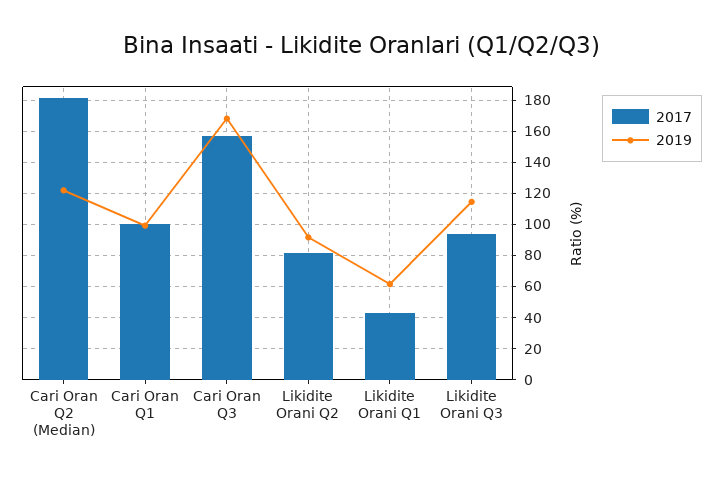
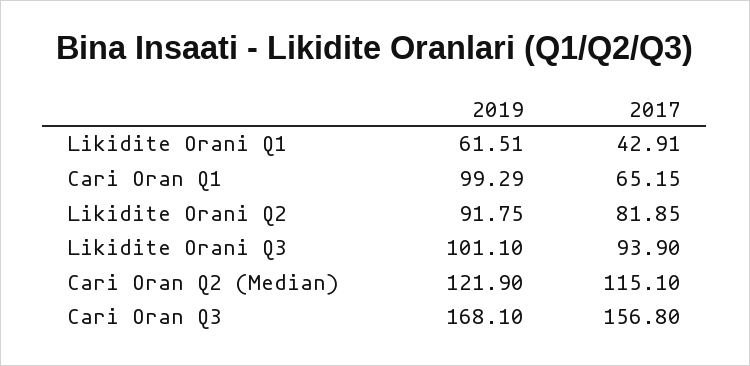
2017, Cari Oran Q2 (Median): 180 -> 115.1
2017, Cari Oran Q1: 100 -> 65.15
2019, Likidite Orani Q3: 115 -> 101.1

